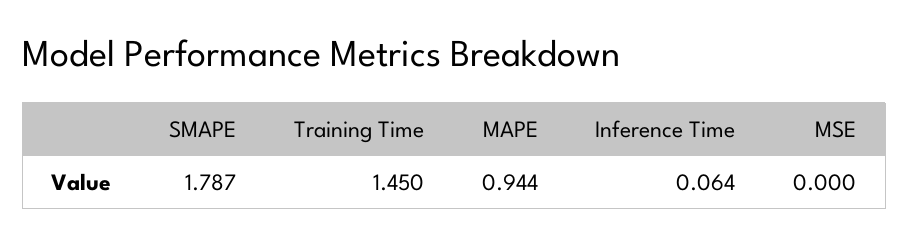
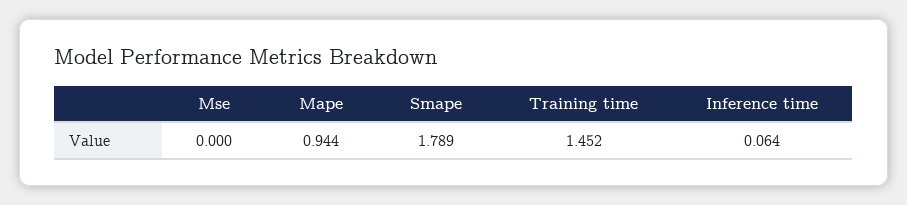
SMAPE: 1.787 -> 1.789
Training Time: 1.45 -> 1.452

